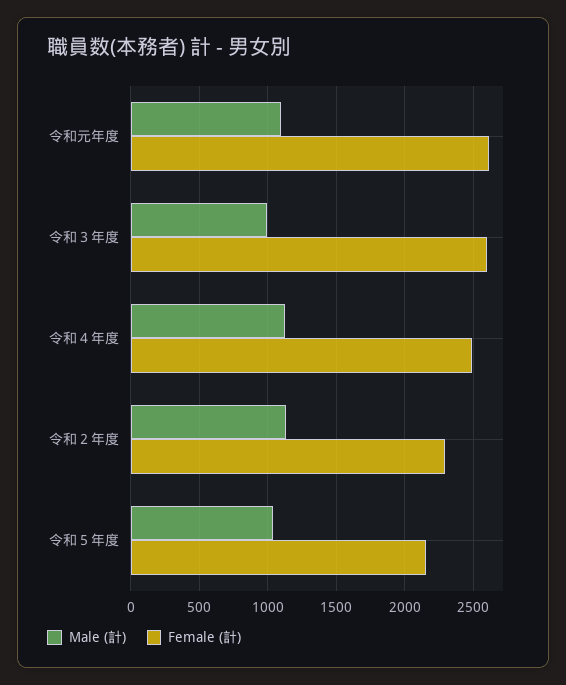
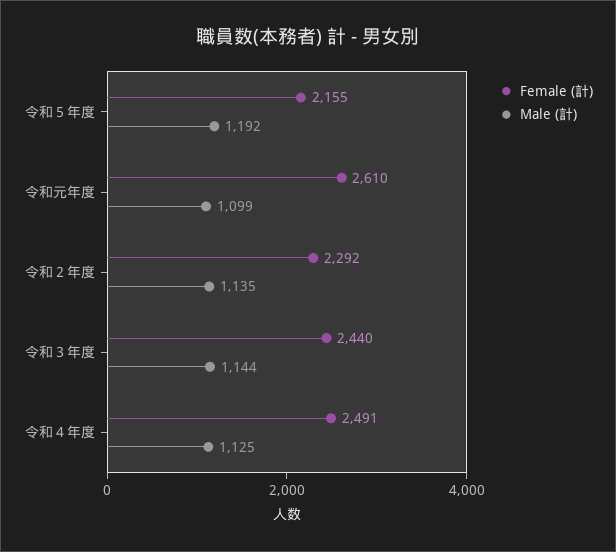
Male (計), 令和３年度: 1000 -> 1144
Female (計), 令和３年度: 2600 -> 2440
Male (計), 令和５年度: 1050 -> 1192

